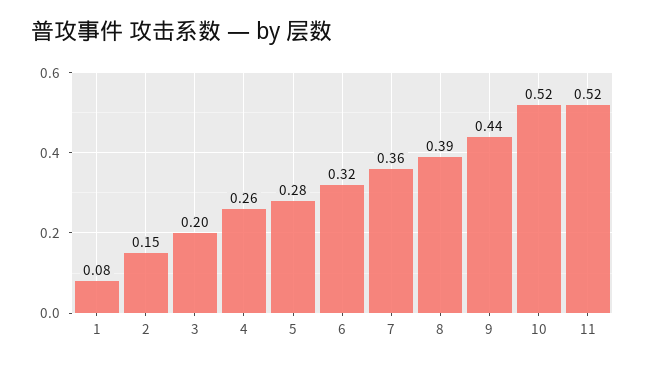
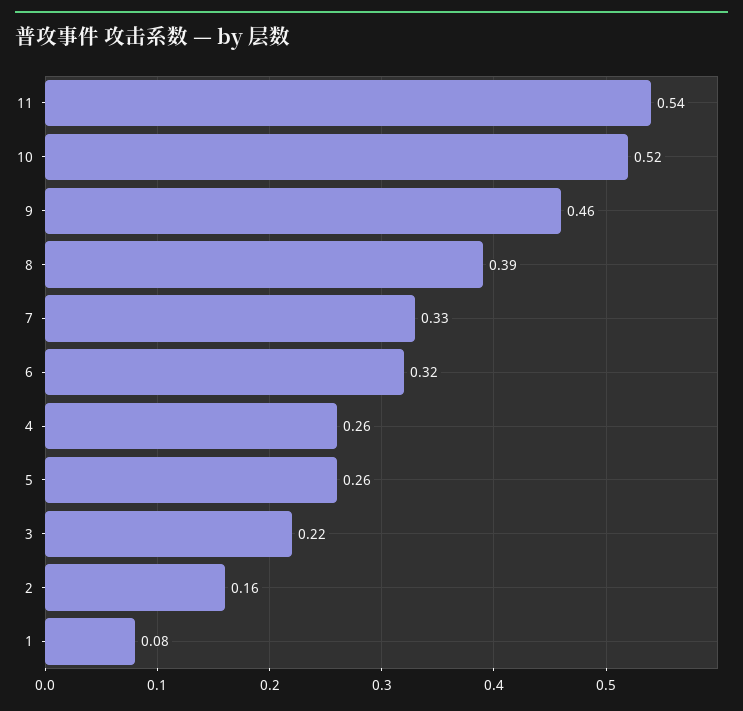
2: 0.15 -> 0.16
3: 0.2 -> 0.22
5: 0.28 -> 0.26
7: 0.36 -> 0.33
9: 0.44 -> 0.46
11: 0.52 -> 0.54

